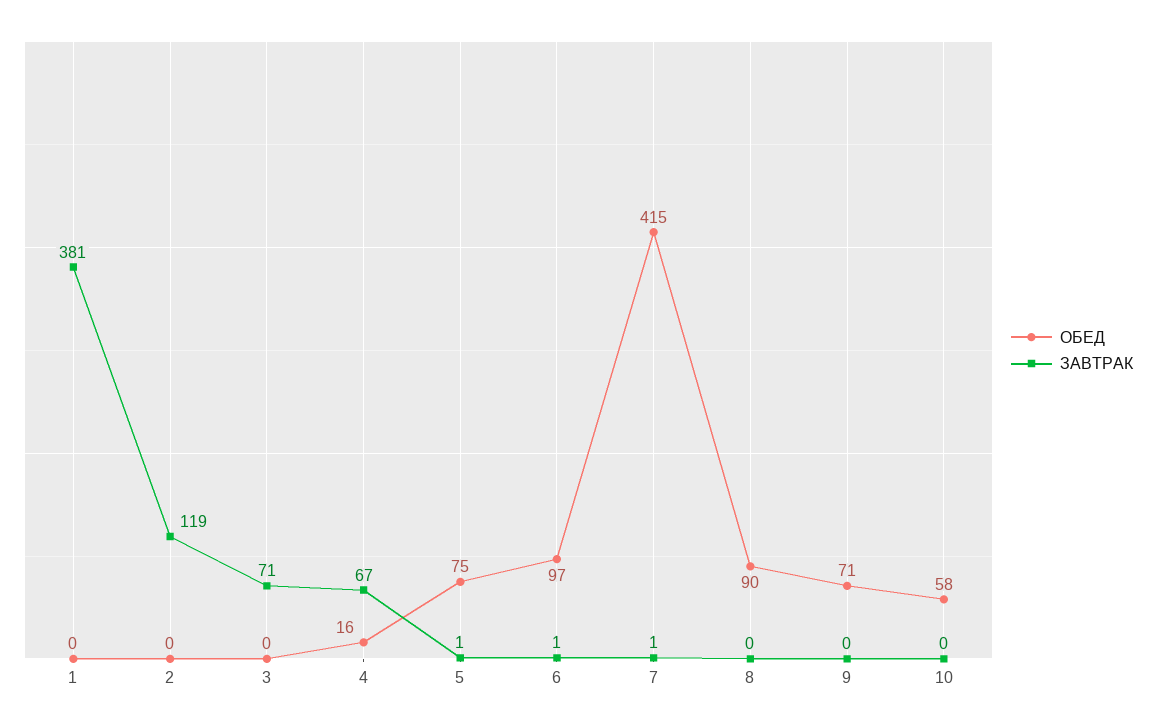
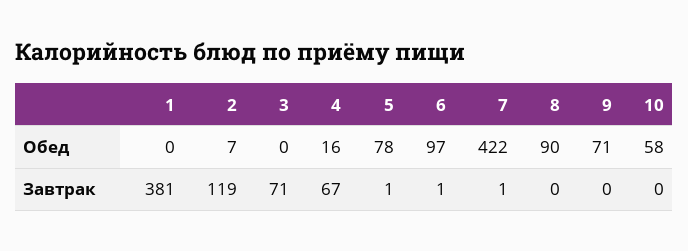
ОБЕД, 2: 0 -> 7
ОБЕД, 5: 75 -> 78
ОБЕД, 7: 415 -> 422

